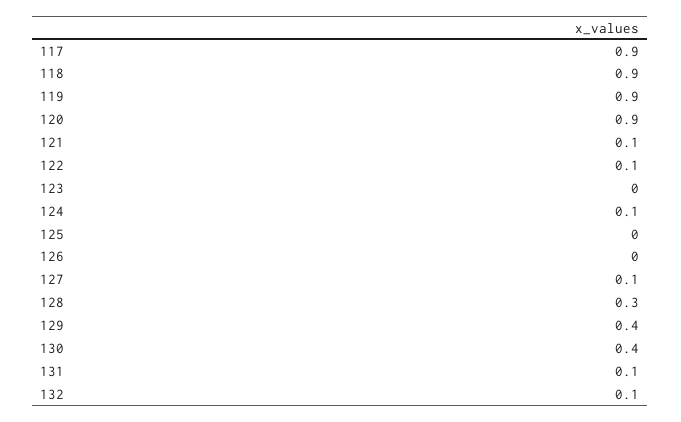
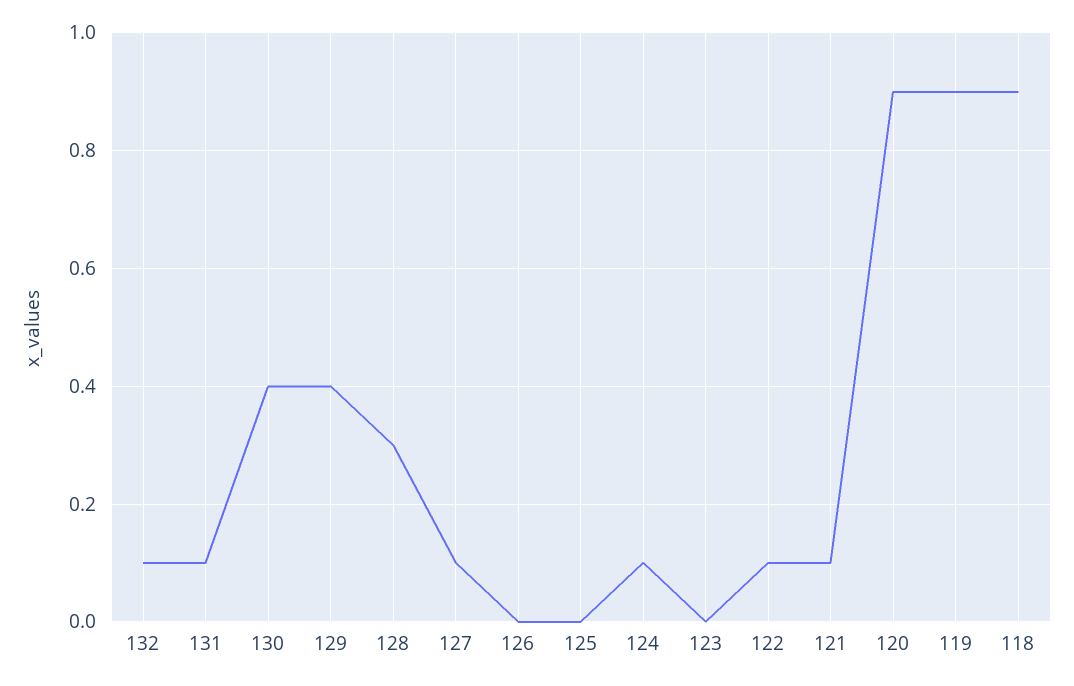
117: 0.9 -> none

